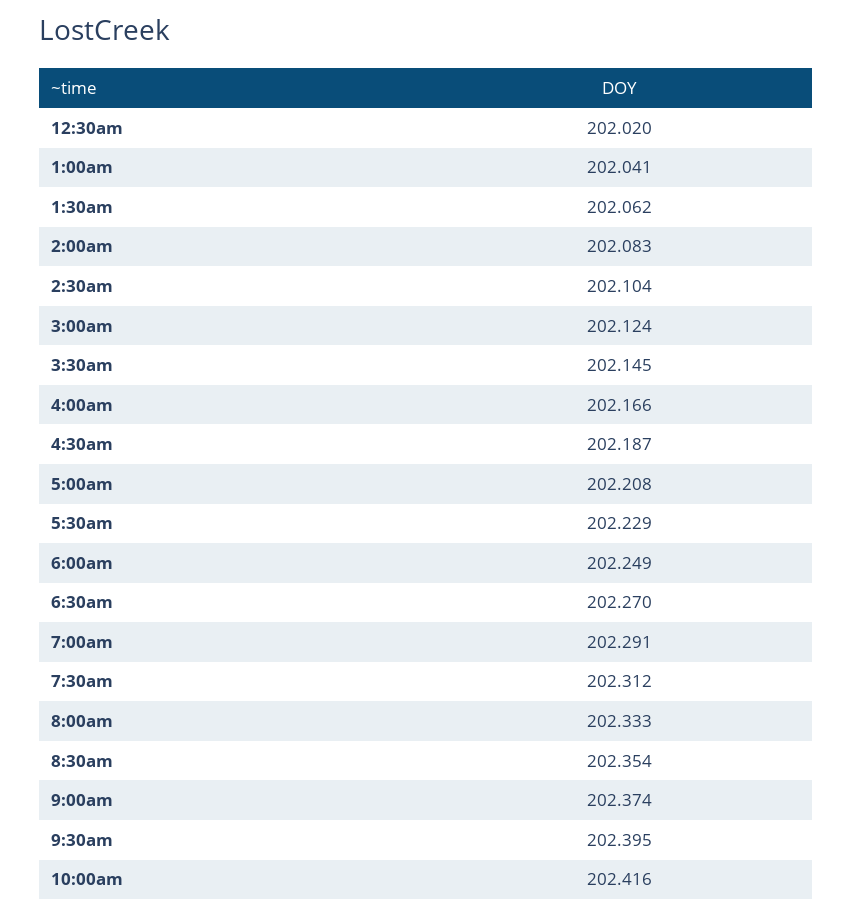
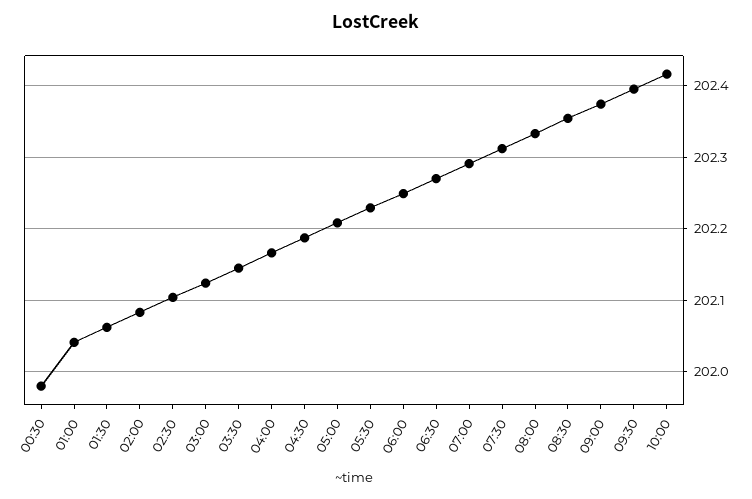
12:30am: 202.02 -> 201.98

